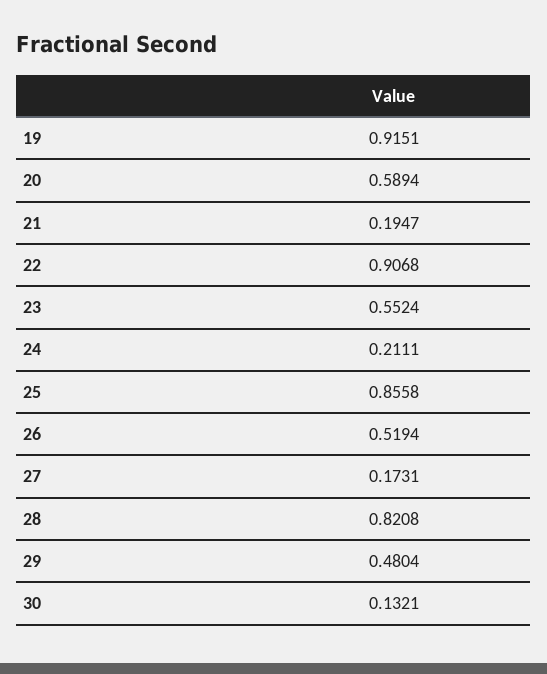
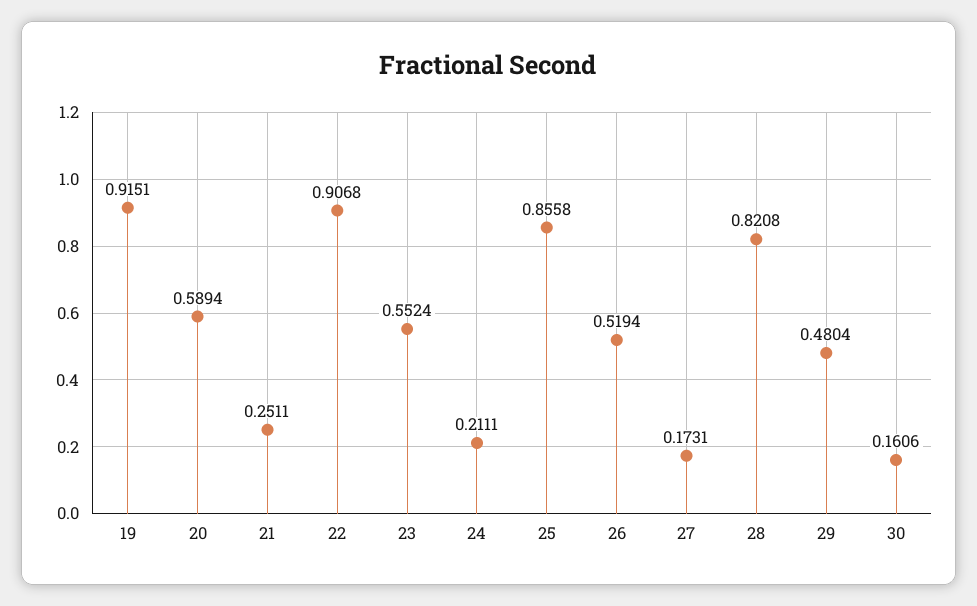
21: 0.1947 -> 0.2511
30: 0.1321 -> 0.1606

